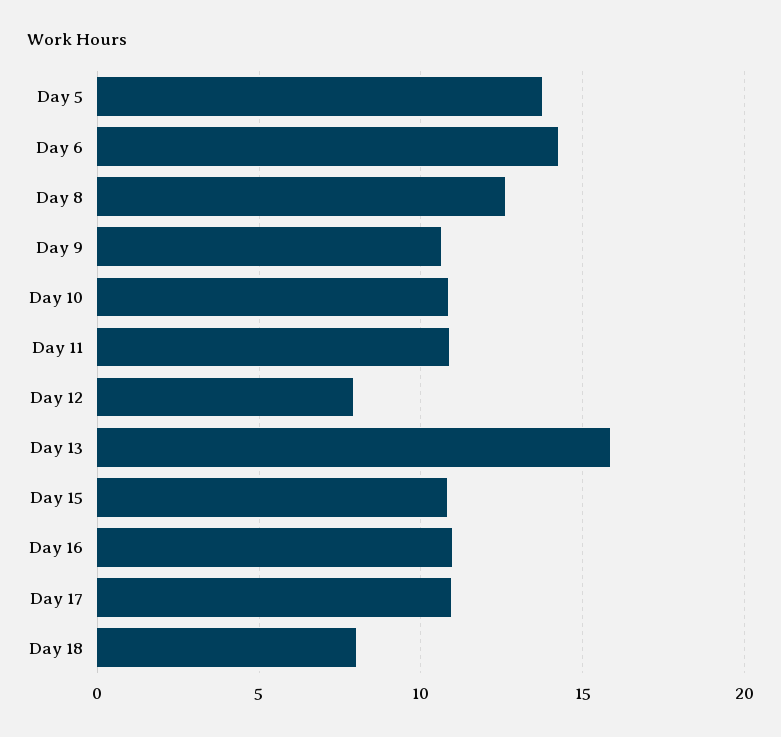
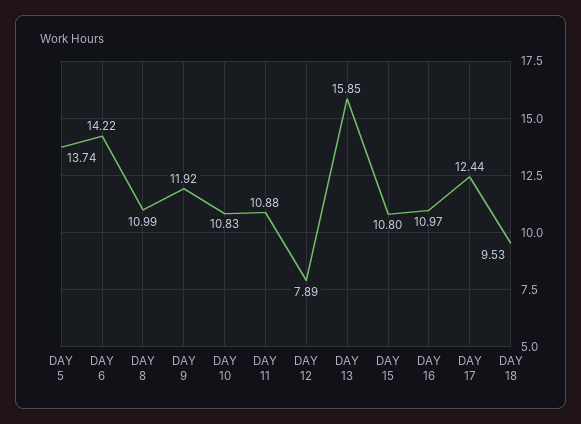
Day 8: 12.5 -> 10.99
Day 9: 10.5 -> 11.92
Day 17: 11 -> 12.44
Day 18: 8 -> 9.53

